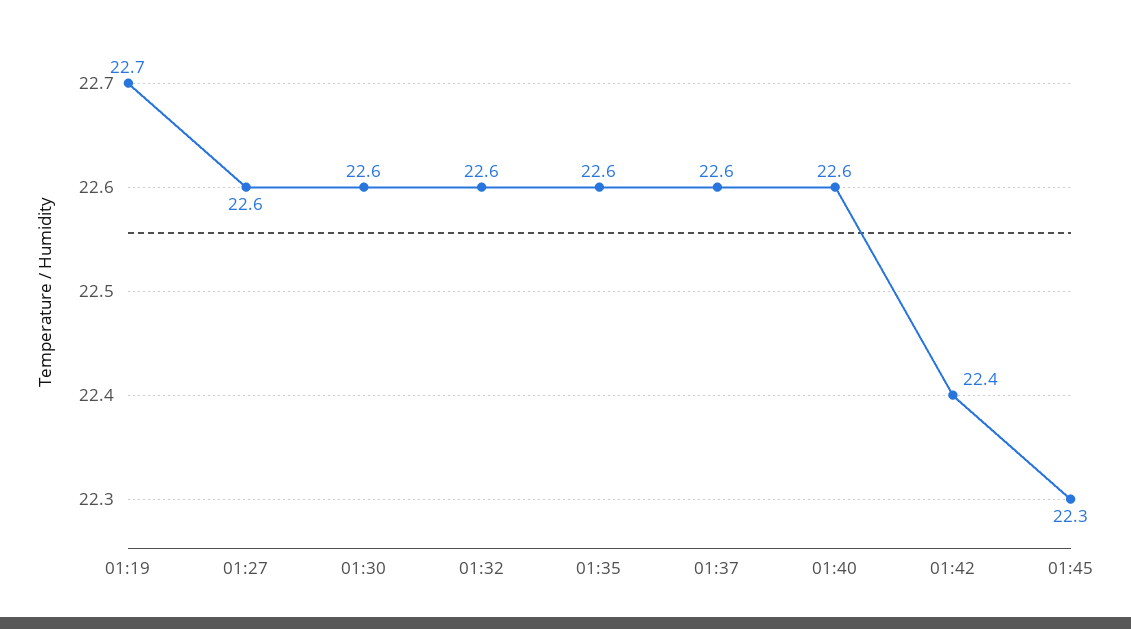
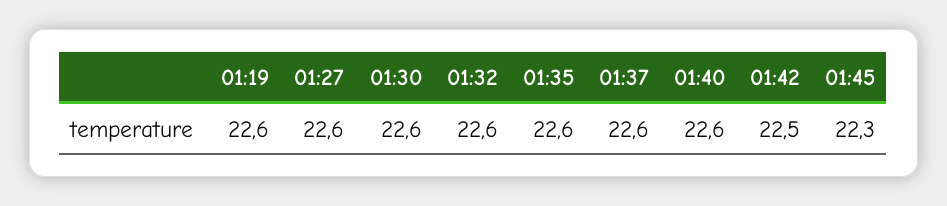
01:19: 22.7 -> 22.6
01:42: 22.4 -> 22.5

